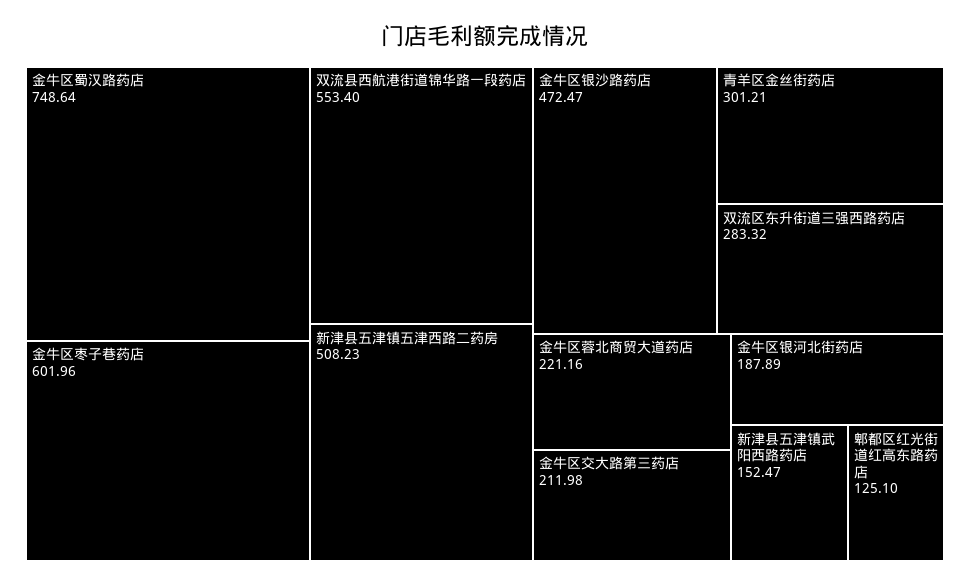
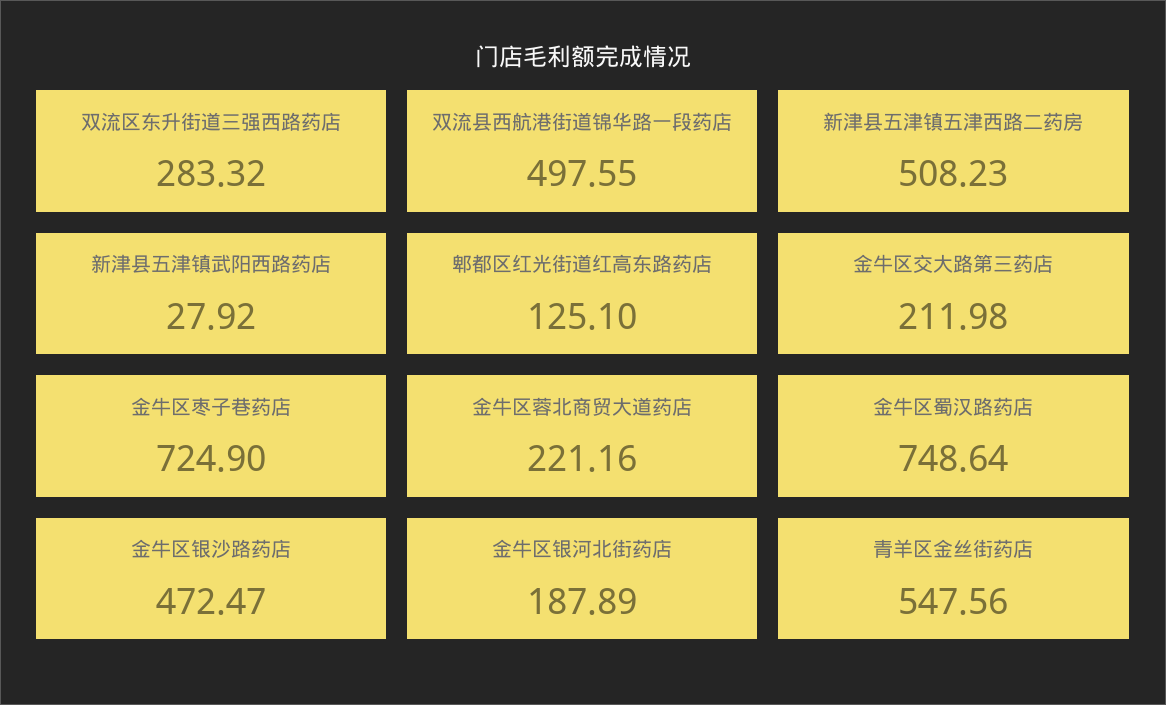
金牛区枣子巷药店: 601.96 -> 724.9
双流县西航港街道锦华路一段药店: 553.4 -> 497.55
青羊区金丝街药店: 301.21 -> 547.56
新津县五津镇武阳西路药店: 152.47 -> 27.92

